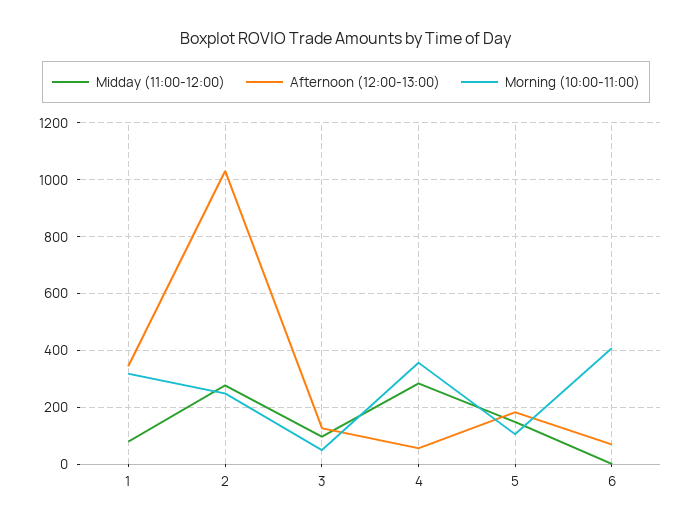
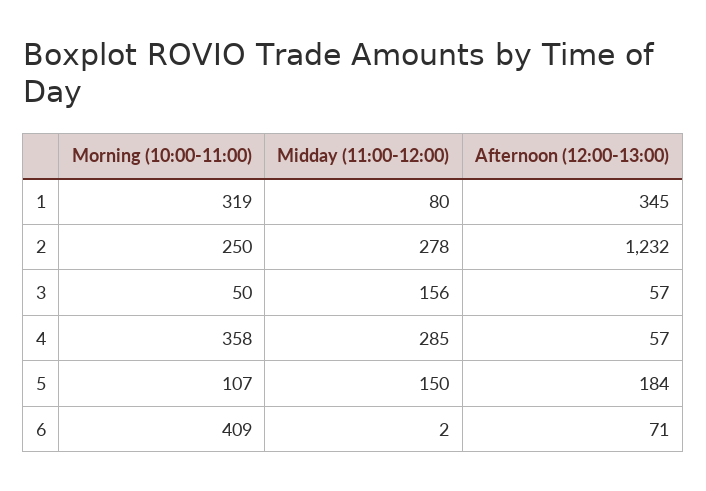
Afternoon (12:00-13:00), 2: 1025 -> 1232
Midday (11:00-12:00), 3: 100 -> 156
Afternoon (12:00-13:00), 3: 125 -> 57

